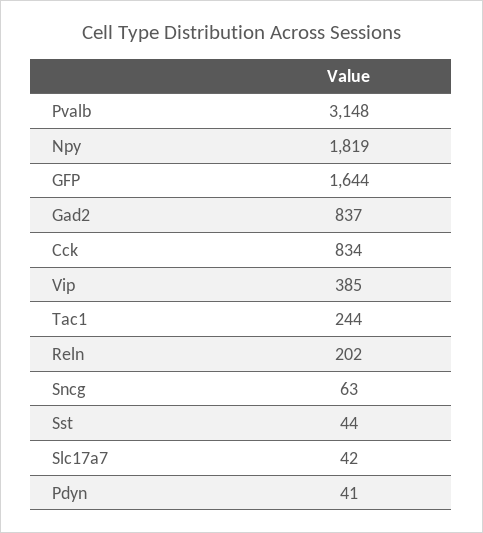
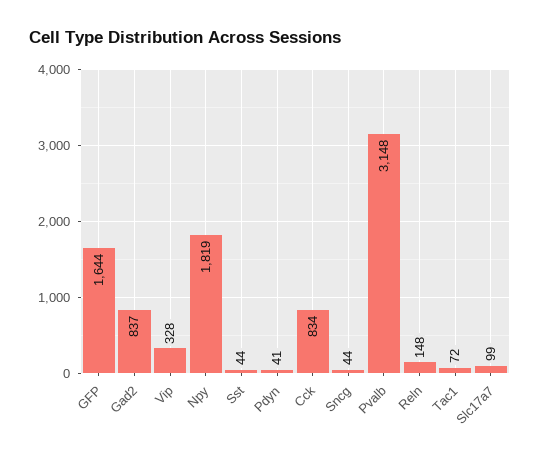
Vip: 385 -> 328
Tac1: 244 -> 72
Reln: 202 -> 148
Sncg: 63 -> 44
Slc17a7: 42 -> 99

